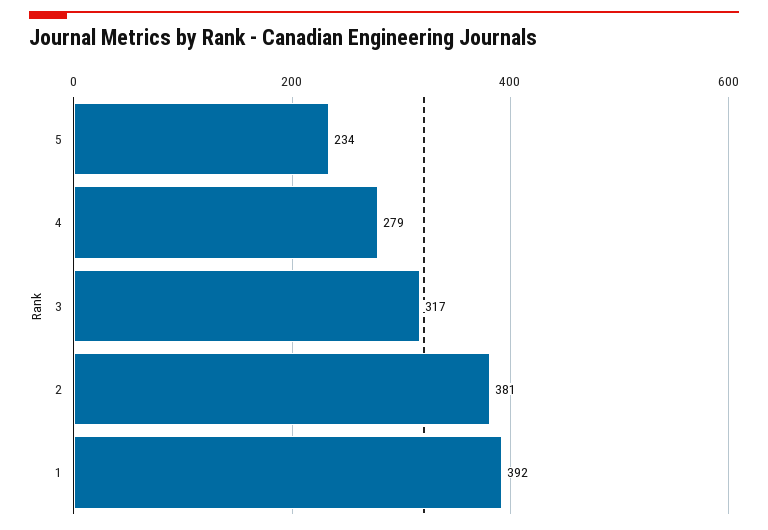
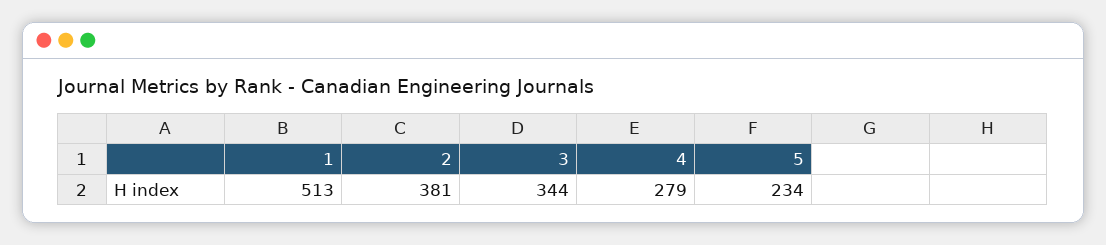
3: 317 -> 344
1: 392 -> 513

